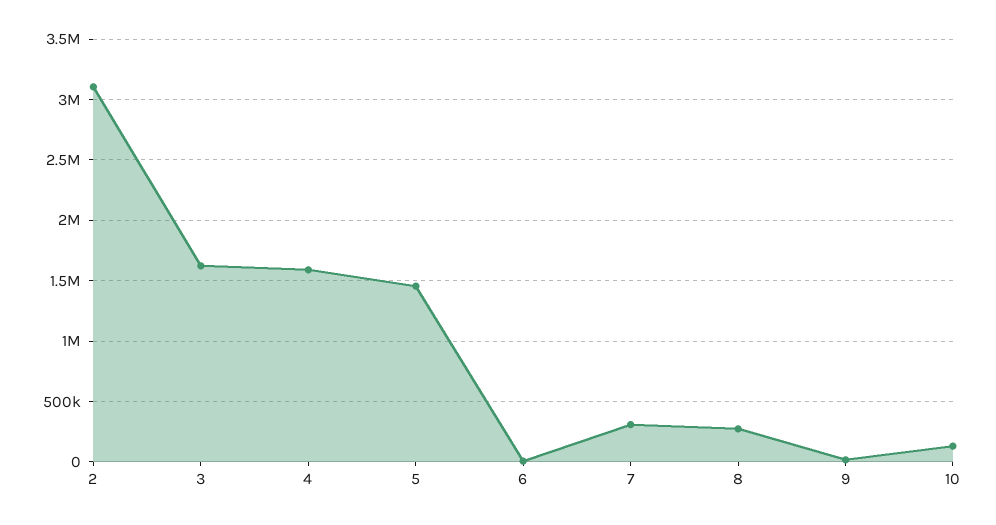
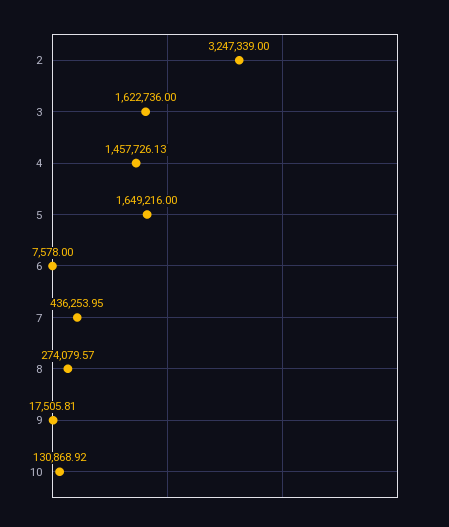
2: 3100000 -> 3247339
4: 1600000 -> 1457726.13
5: 1450000 -> 1649216
7: 300000 -> 436253.95

